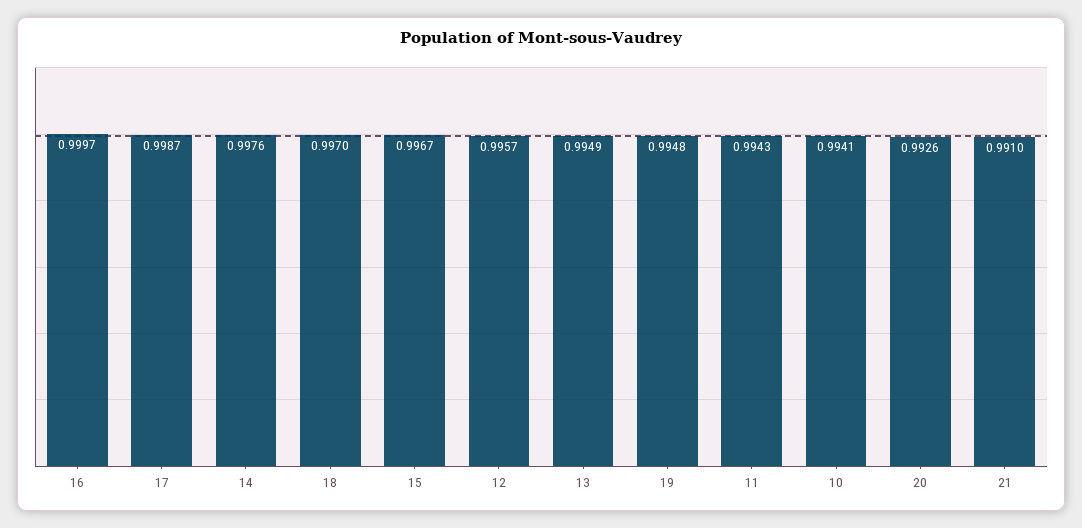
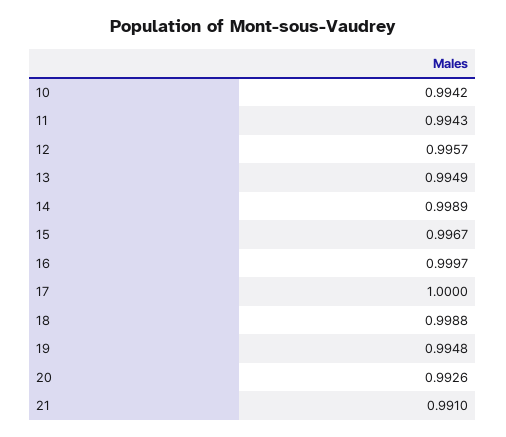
17: 0.9987 -> 1
14: 0.9976 -> 0.9989
18: 0.997 -> 0.9988
10: 0.9941 -> 0.9942

